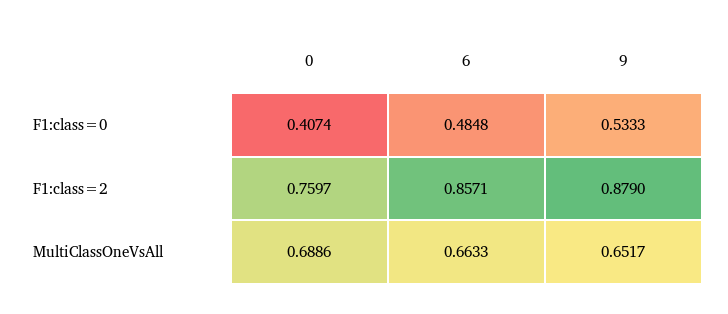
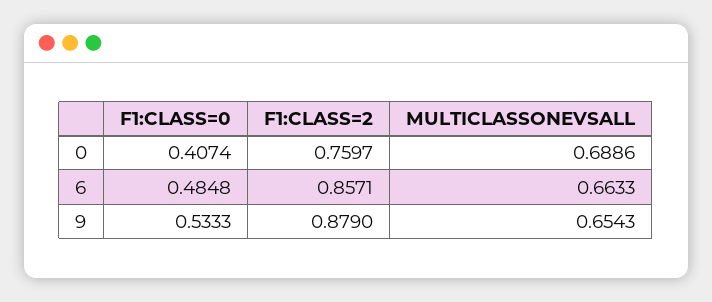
9, MultiClassOneVsAll: 0.6517 -> 0.6543

